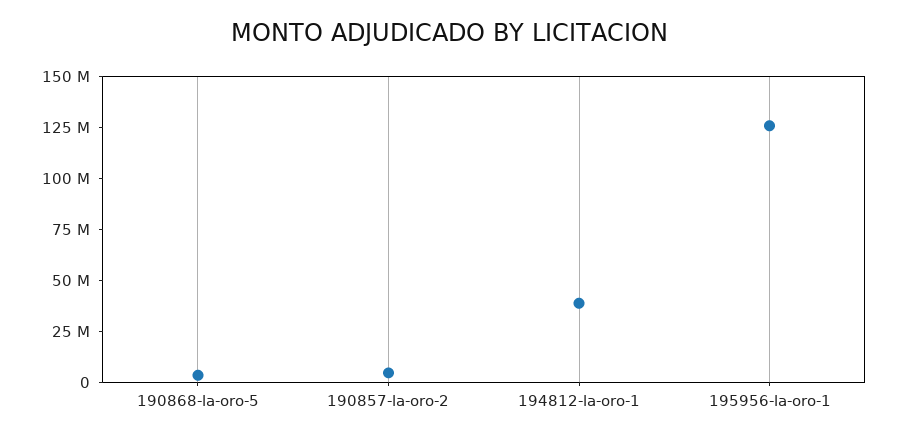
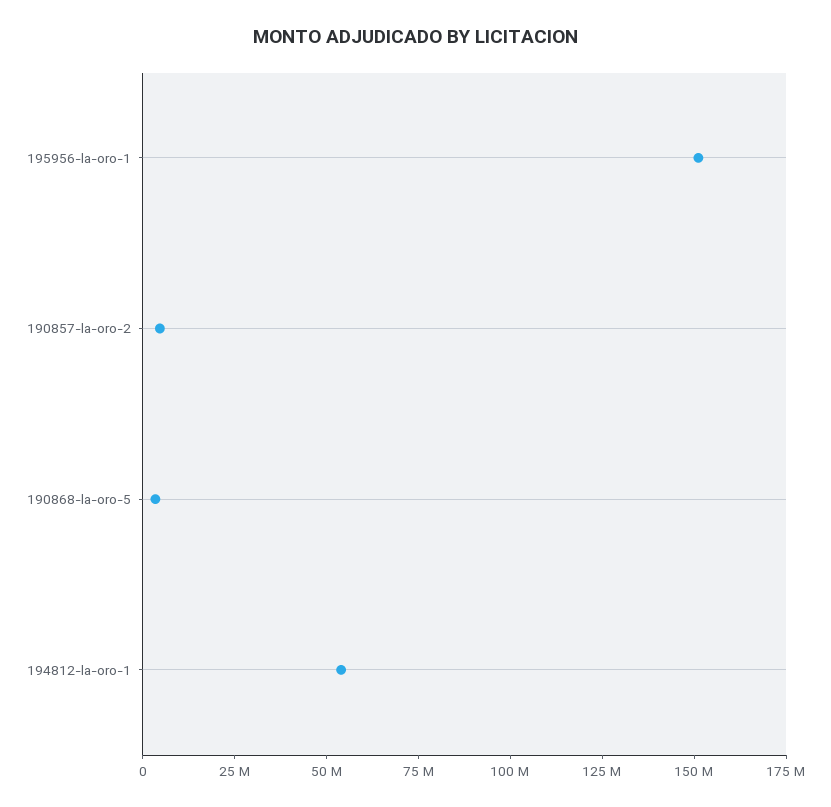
194812-la-oro-1: 40000000 -> 55000000
195956-la-oro-1: 125000000 -> 150000000

